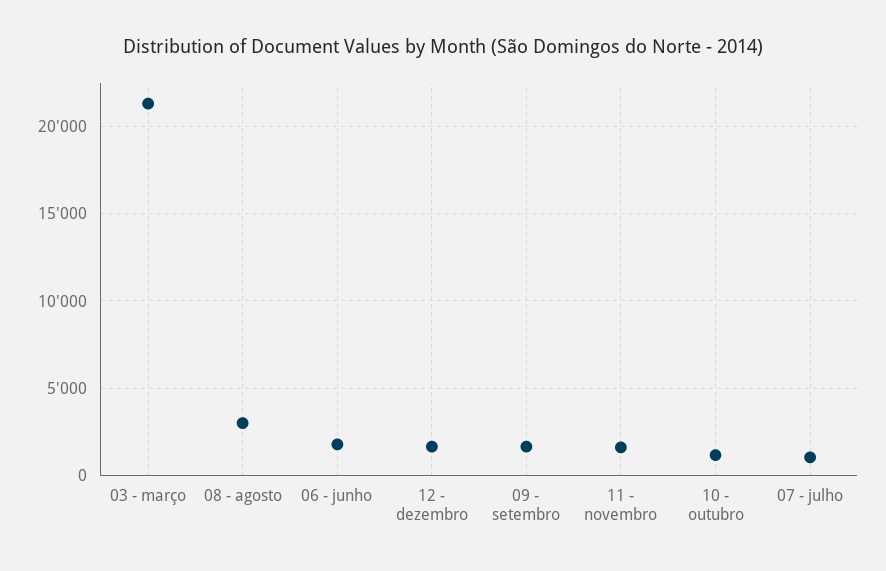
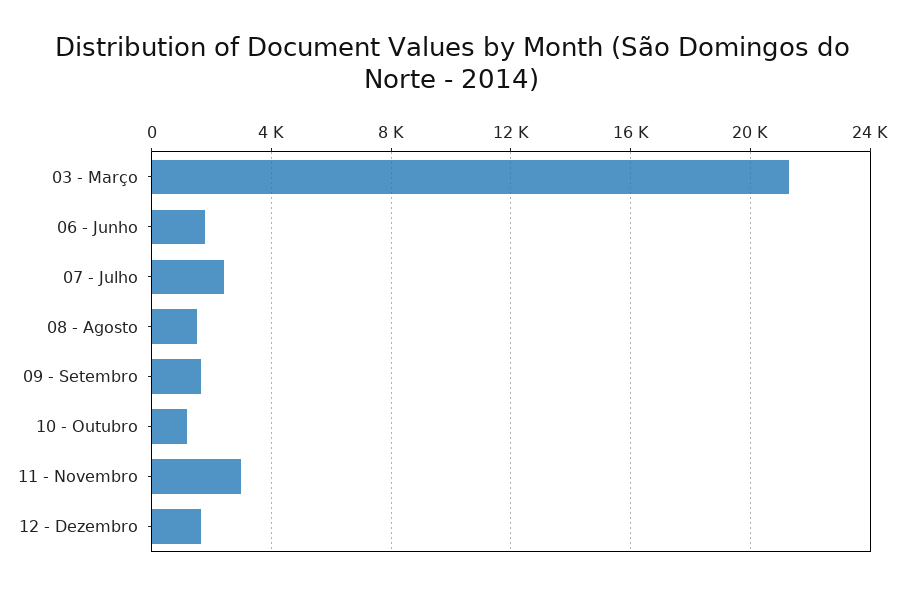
08 - agosto: 3000 -> 1500
11 - novembro: 1500 -> 3000
07 - julho: 1000 -> 2500

